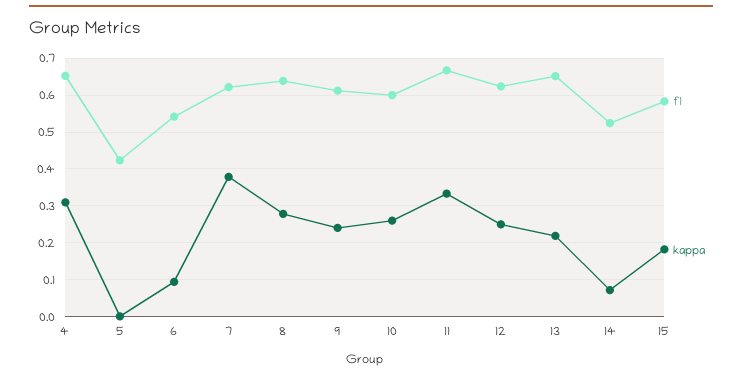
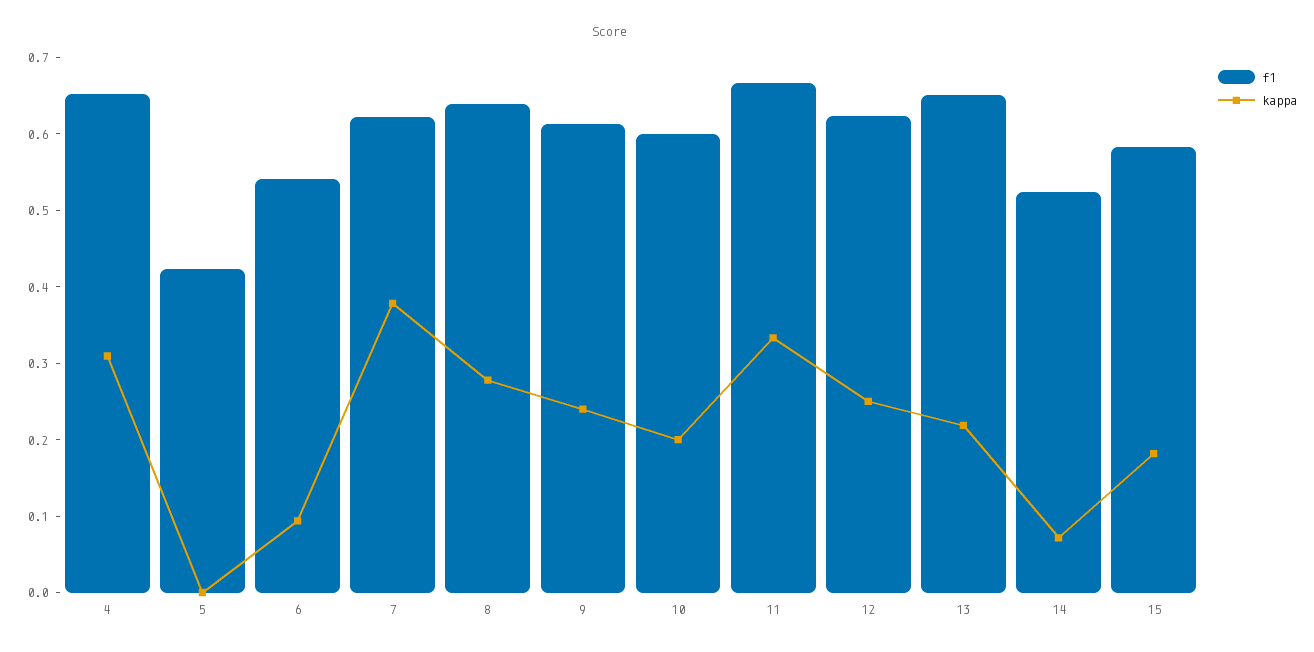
kappa, 10: 0.26 -> 0.2

